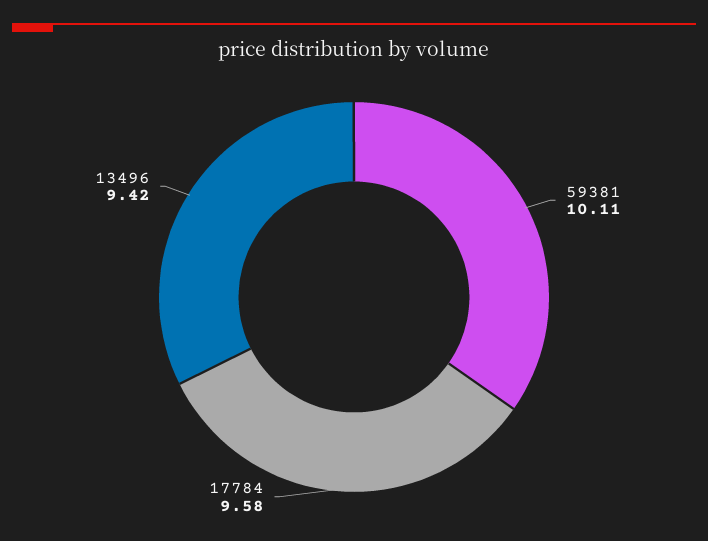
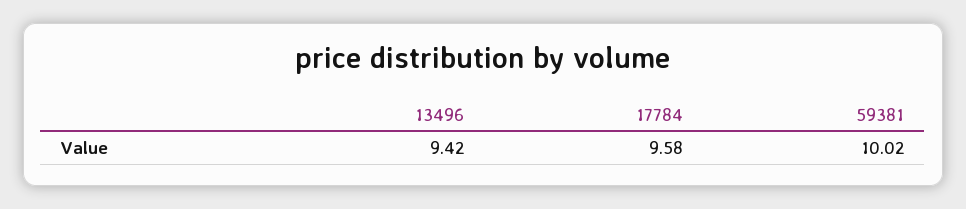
59381: 10.11 -> 10.02

